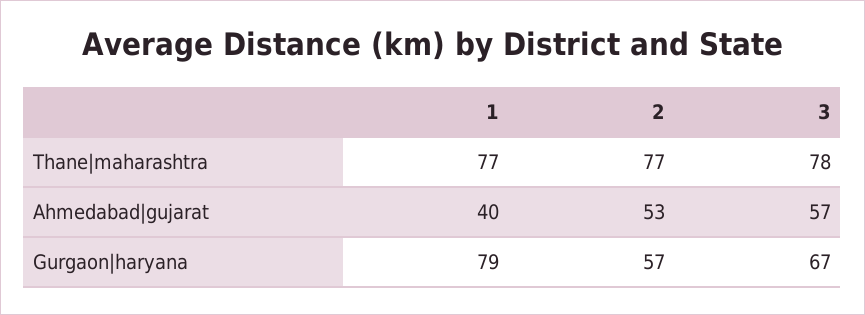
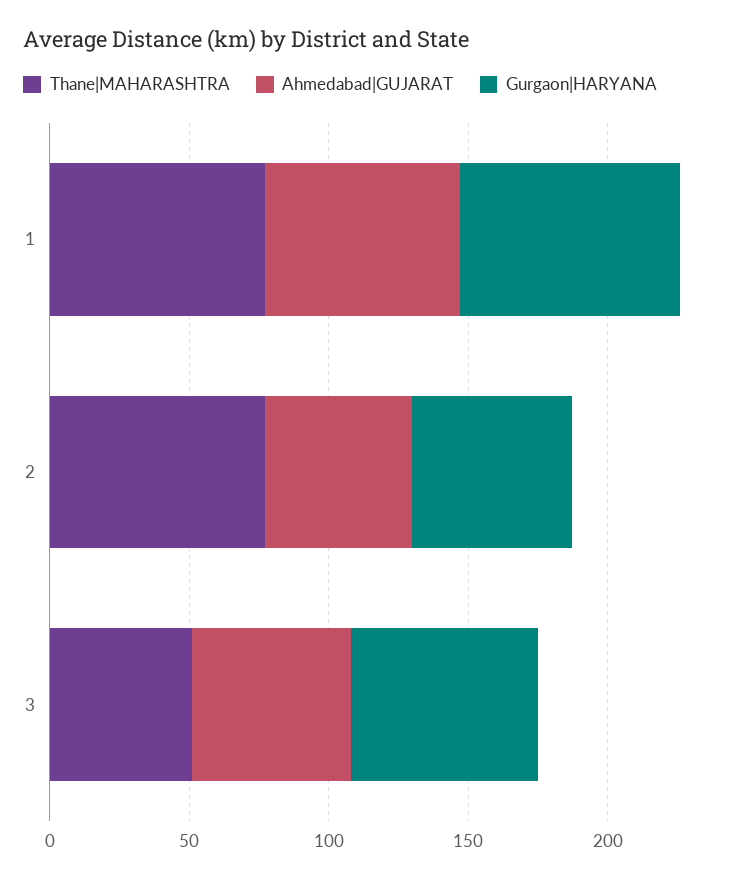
Thane|maharashtra, 3: 78 -> 50
Ahmedabad|gujarat, 1: 40 -> 70

